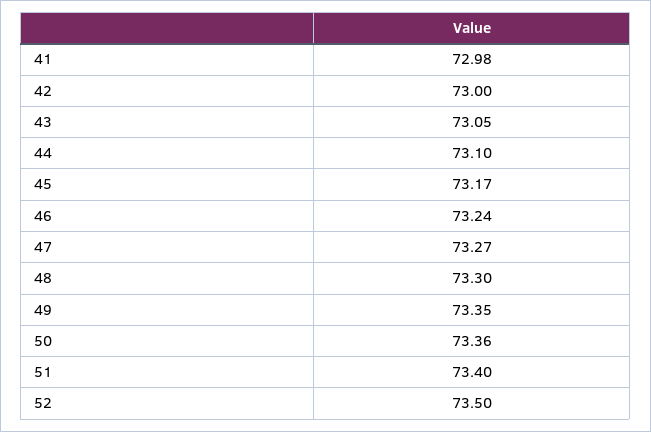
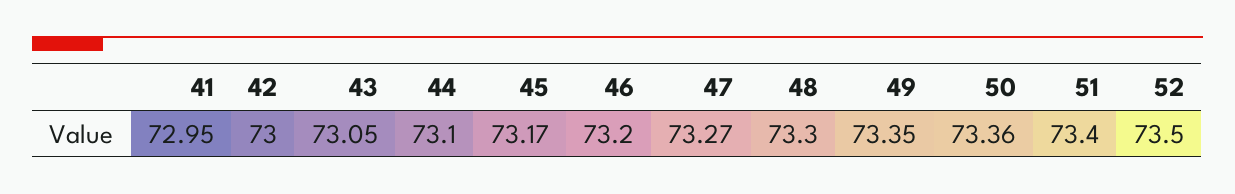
41: 72.98 -> 72.95
46: 73.24 -> 73.2

